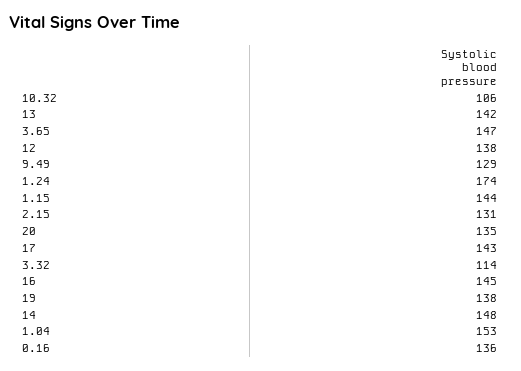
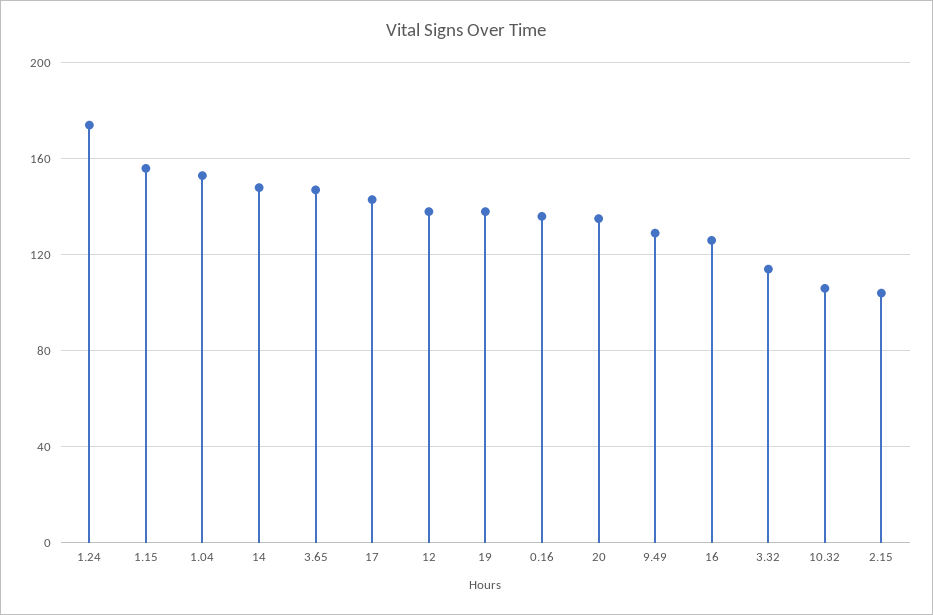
13: 142 -> none
1.15: 144 -> 155
2.15: 131 -> 105
16: 145 -> 125

